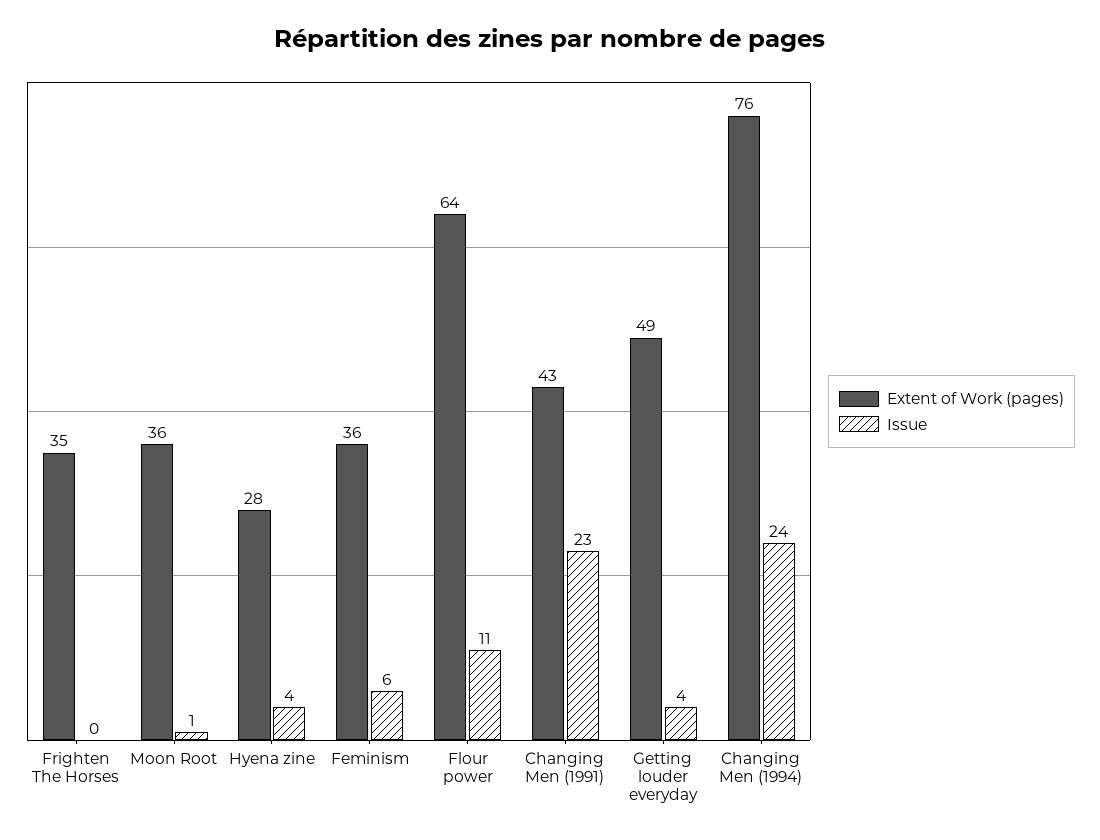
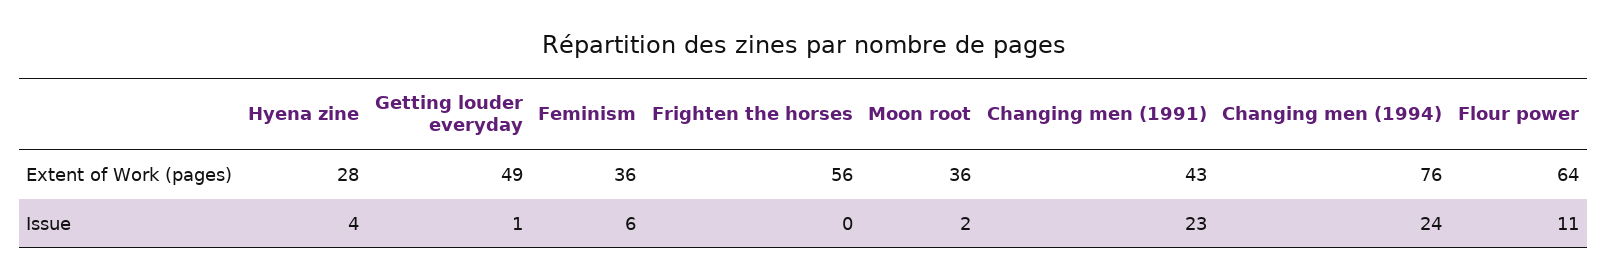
Extent of Work (pages), Frighten The Horses: 35 -> 56
Issue, Moon Root: 1 -> 2
Issue, Getting louder everyday: 4 -> 1

